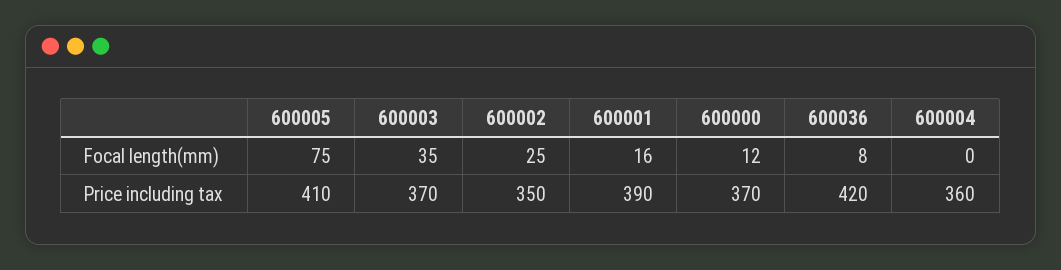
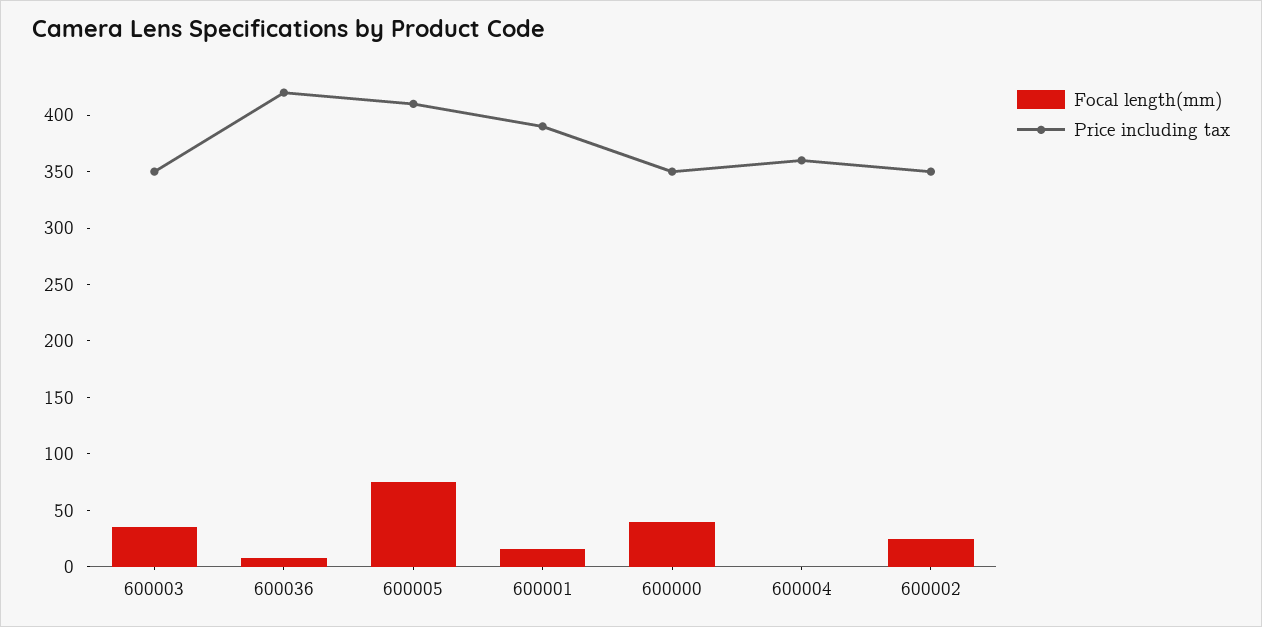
Focal length(mm), 600000: 12 -> 40
Price including tax, 600003: 370 -> 350
Price including tax, 600000: 370 -> 350

